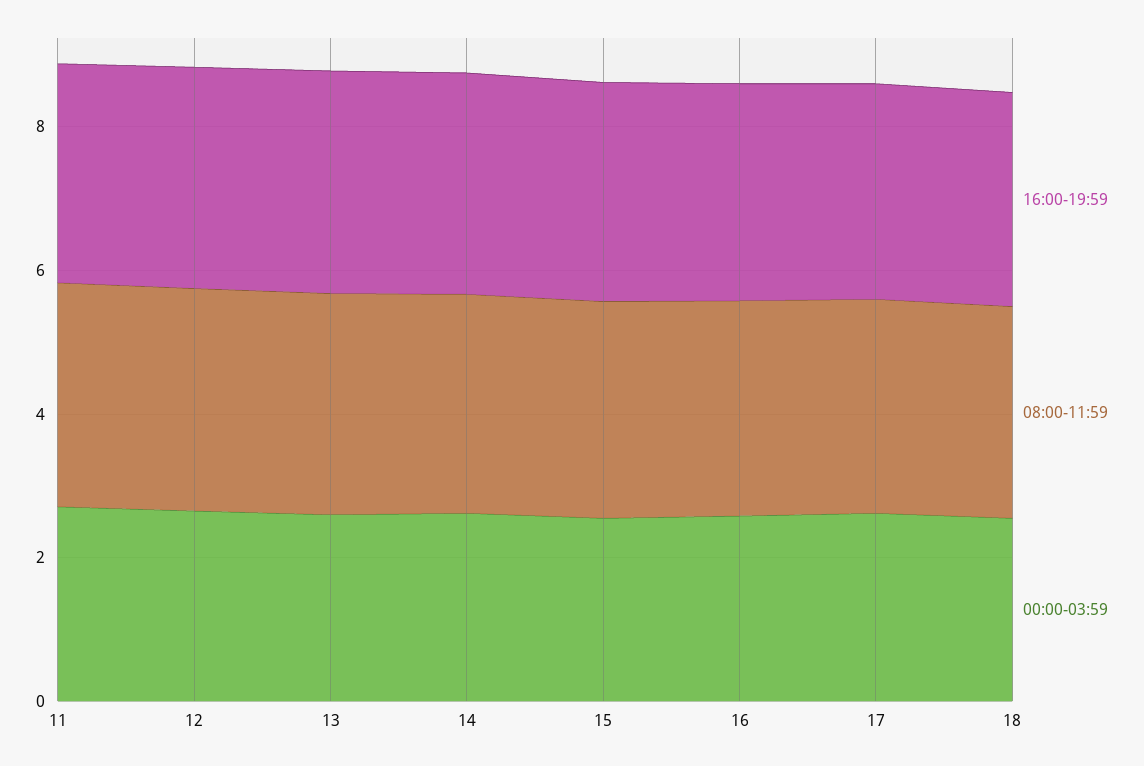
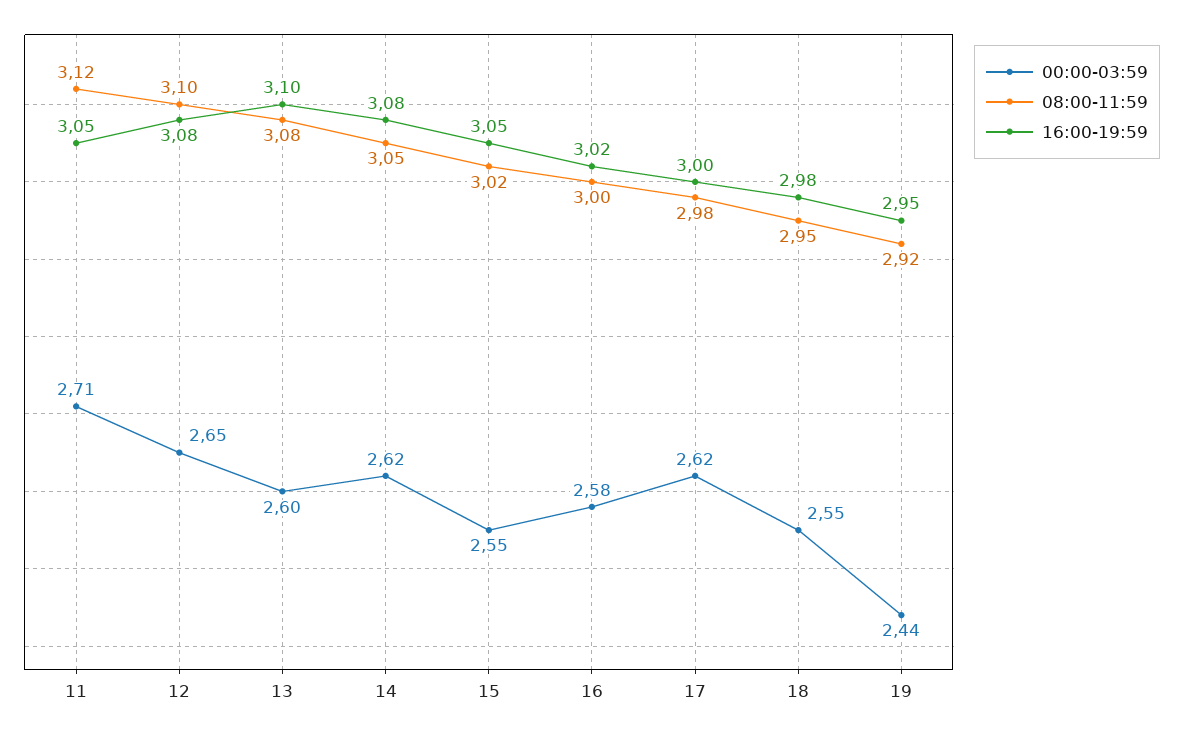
00:00-03:59, 19: none -> 2.44
08:00-11:59, 19: none -> 2.92
16:00-19:59, 19: none -> 2.95

